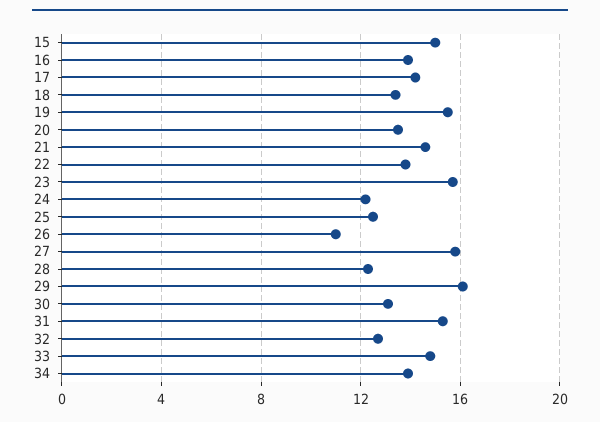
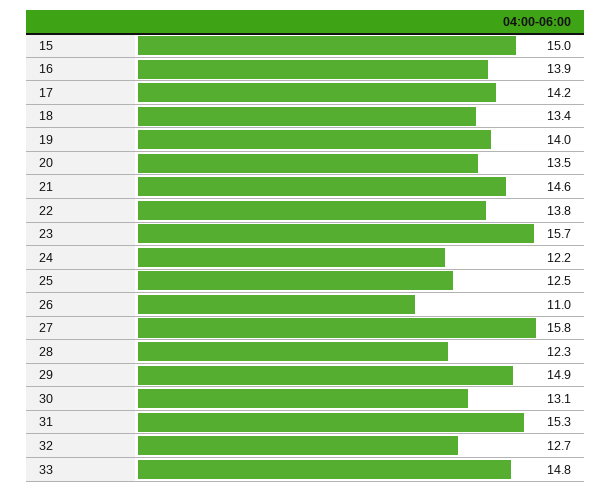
19: 15.5 -> 14
29: 16 -> 14.9
34: 14 -> none

